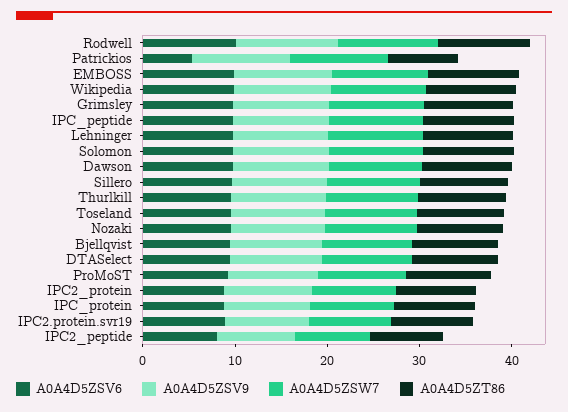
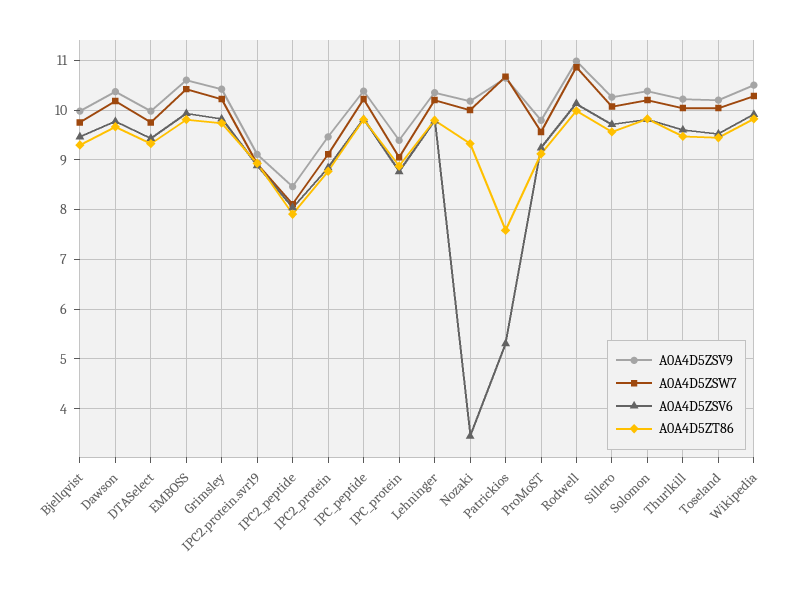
A0A4D5ZSV6, Nozaki: 10 -> 3.4

